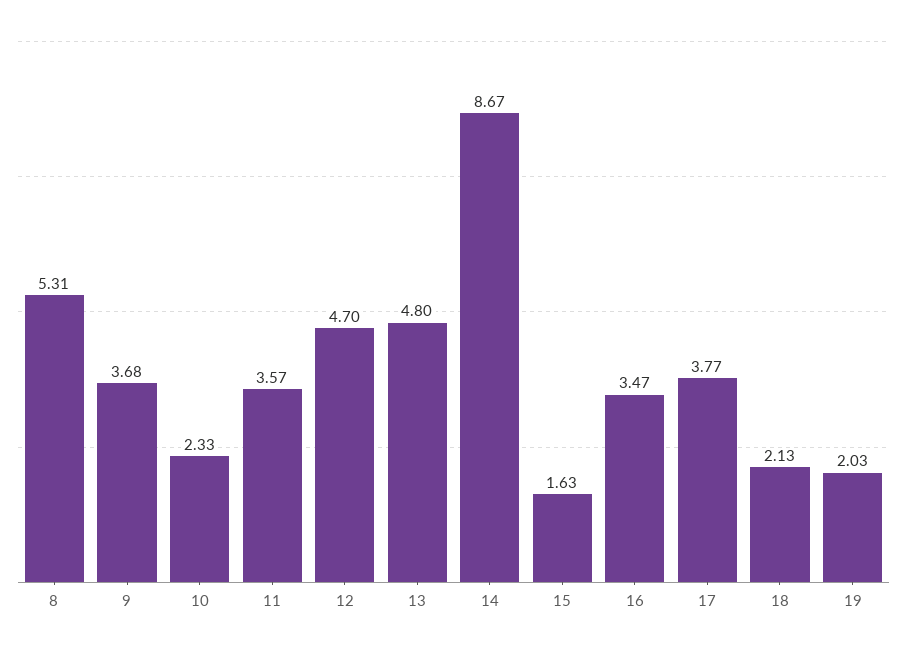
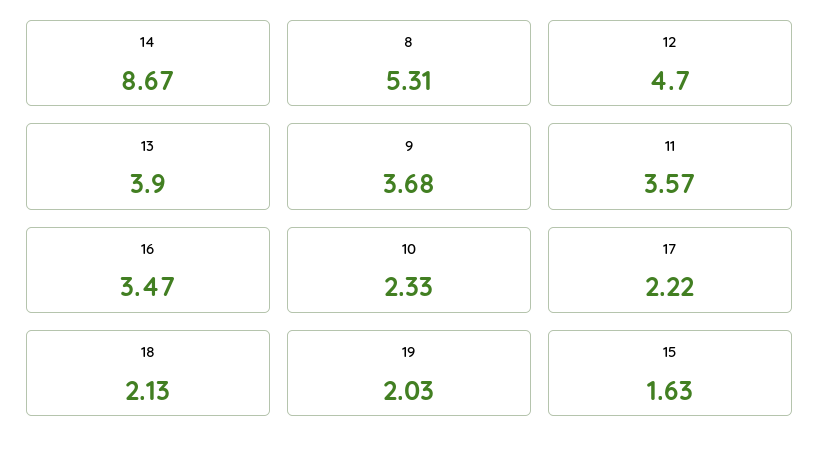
13: 4.8 -> 3.9
17: 3.77 -> 2.22

